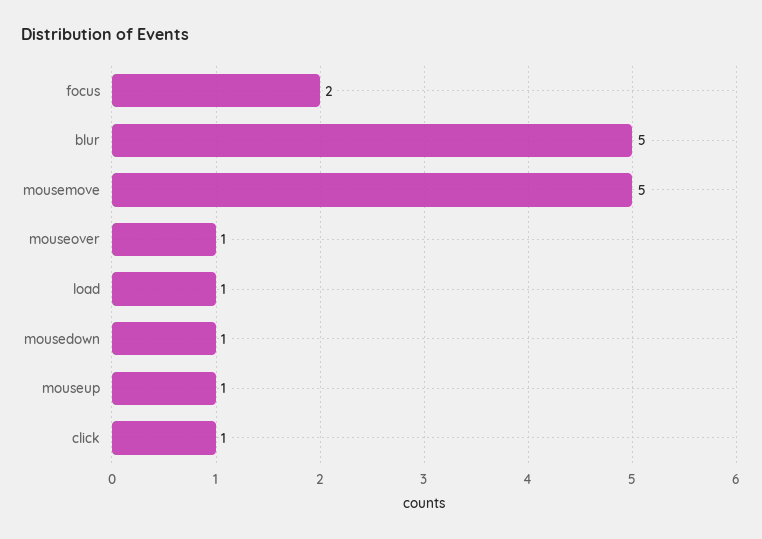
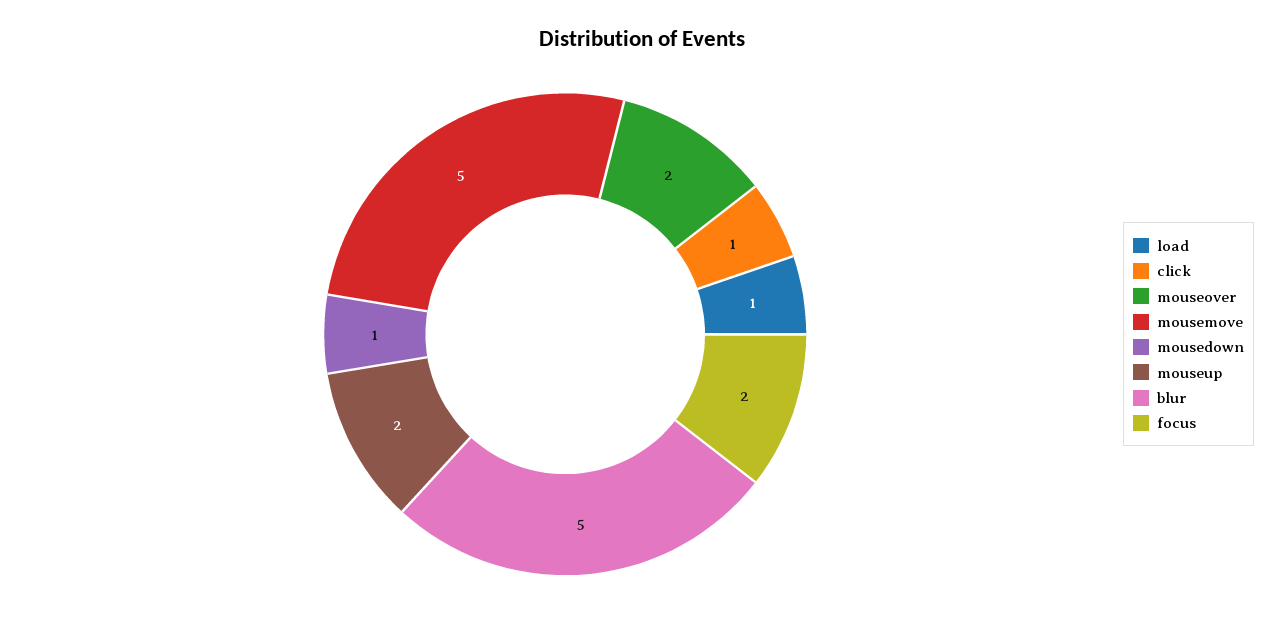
mouseover: 1 -> 2
mouseup: 1 -> 2

